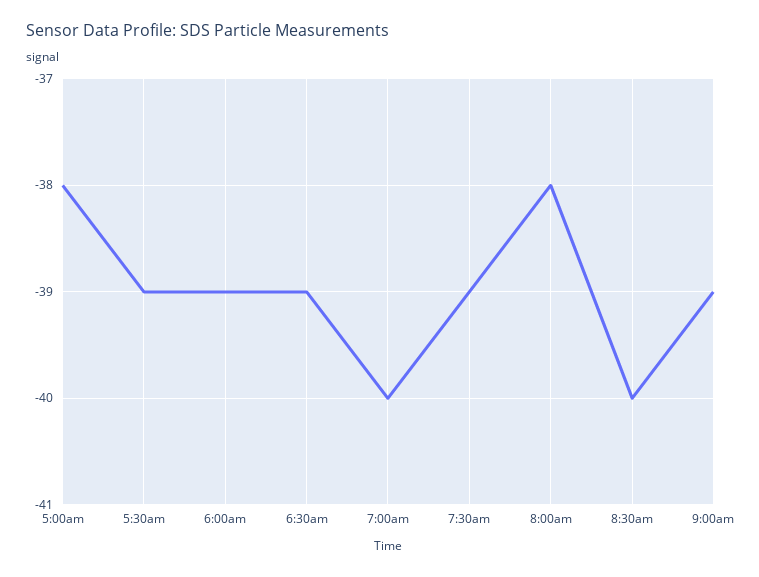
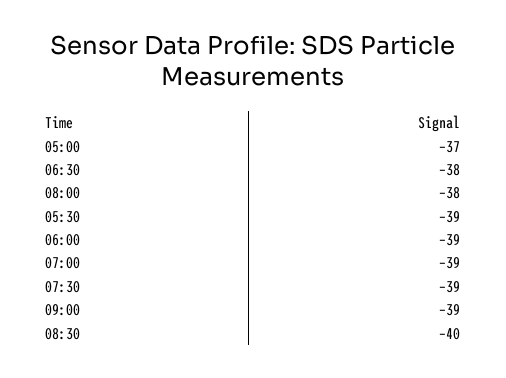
5:00am: -38 -> -37
6:30am: -39 -> -38
7:00am: -40 -> -39

